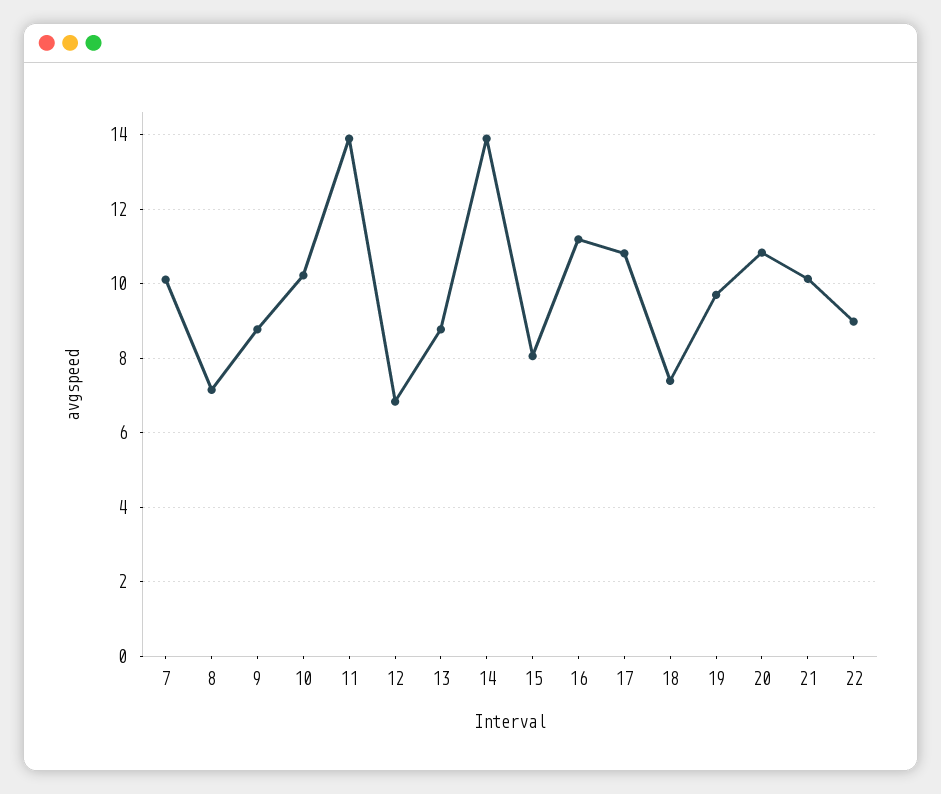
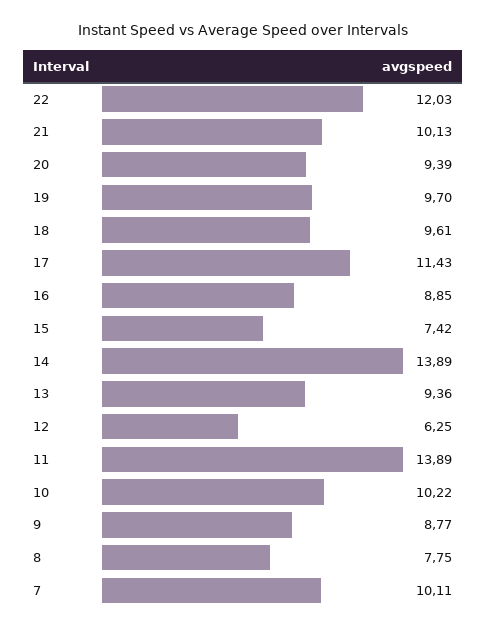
8: 7.2 -> 7.75
12: 6.8 -> 6.25
13: 8.8 -> 9.36
15: 8 -> 7.42
16: 11.2 -> 8.85
17: 10.8 -> 11.43
18: 7.4 -> 9.61
20: 10.8 -> 9.39
22: 9 -> 12.03

